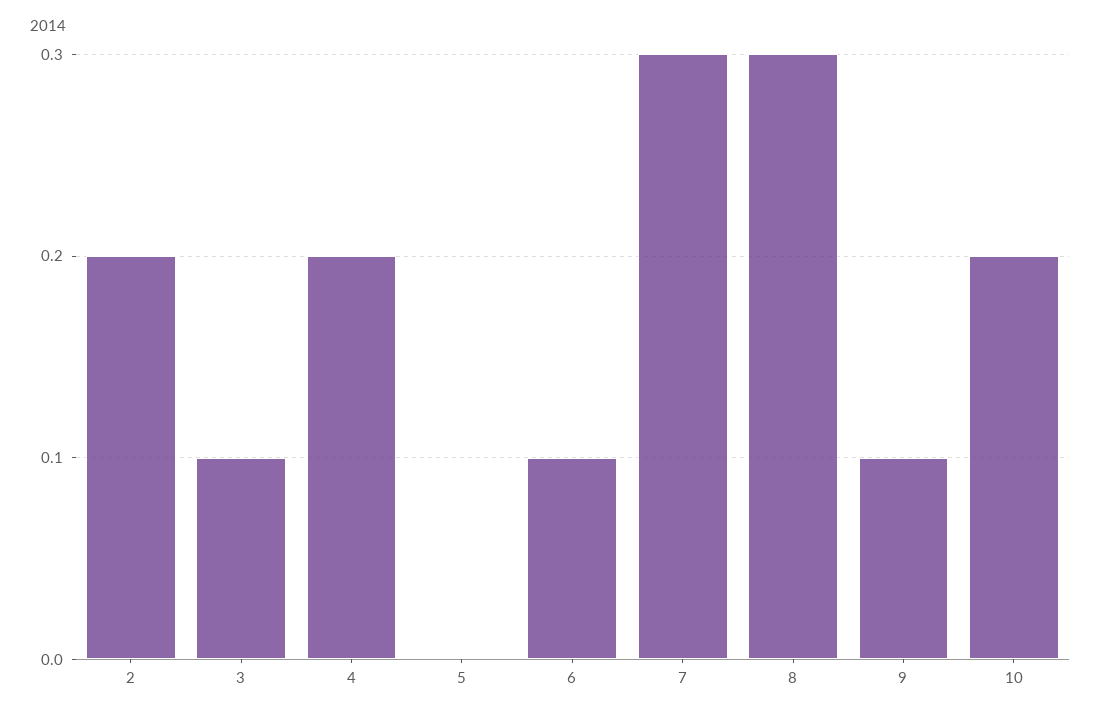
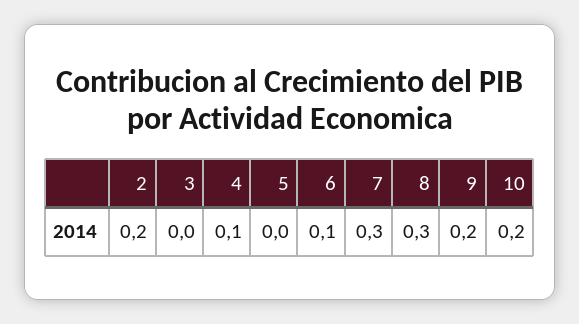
3: 0.1 -> 0
4: 0.2 -> 0.1
9: 0.1 -> 0.2

